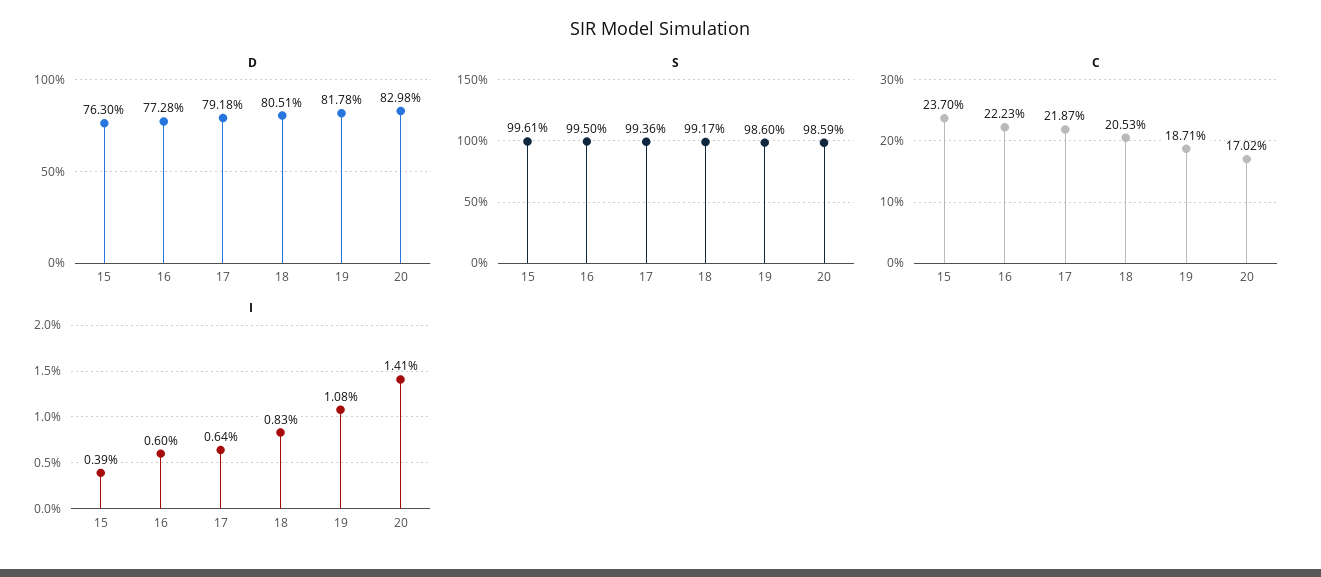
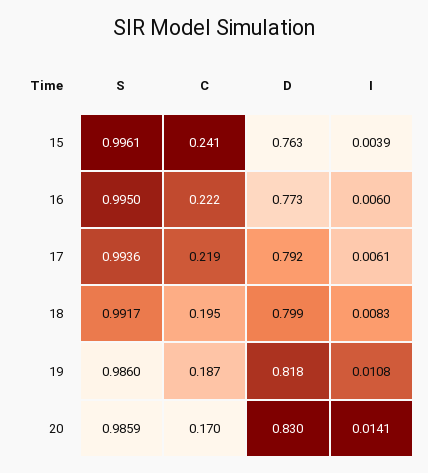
D, 18: 0.8051 -> 0.799
C, 15: 0.237 -> 0.241
C, 18: 0.2053 -> 0.195
I, 17: 0.0064 -> 0.0061

